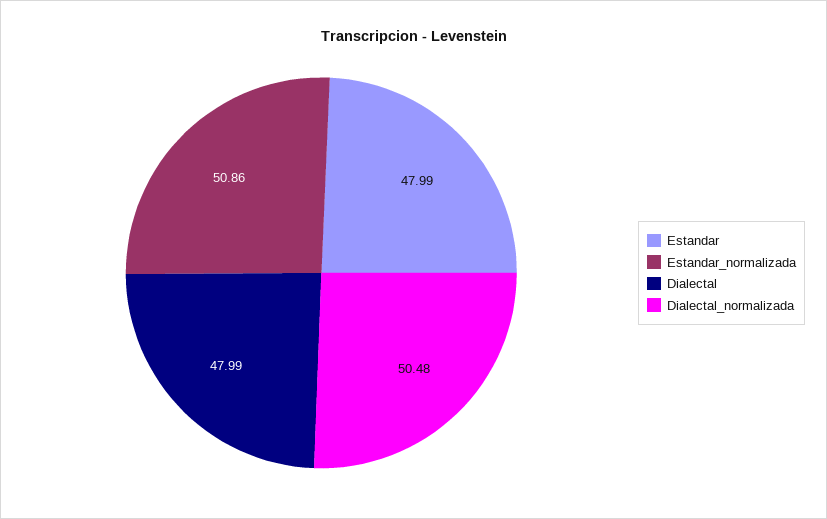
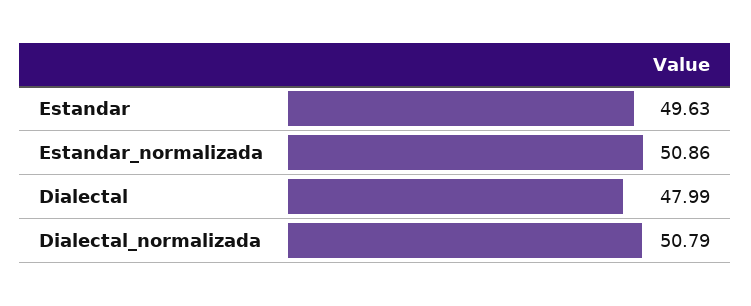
Estandar: 47.99 -> 49.63
Dialectal_normalizada: 50.48 -> 50.79

